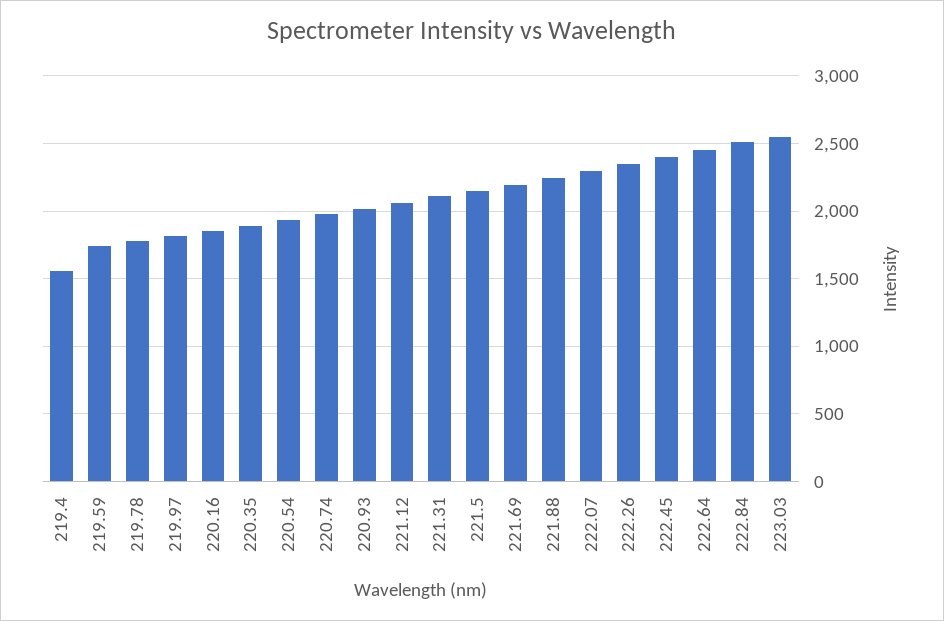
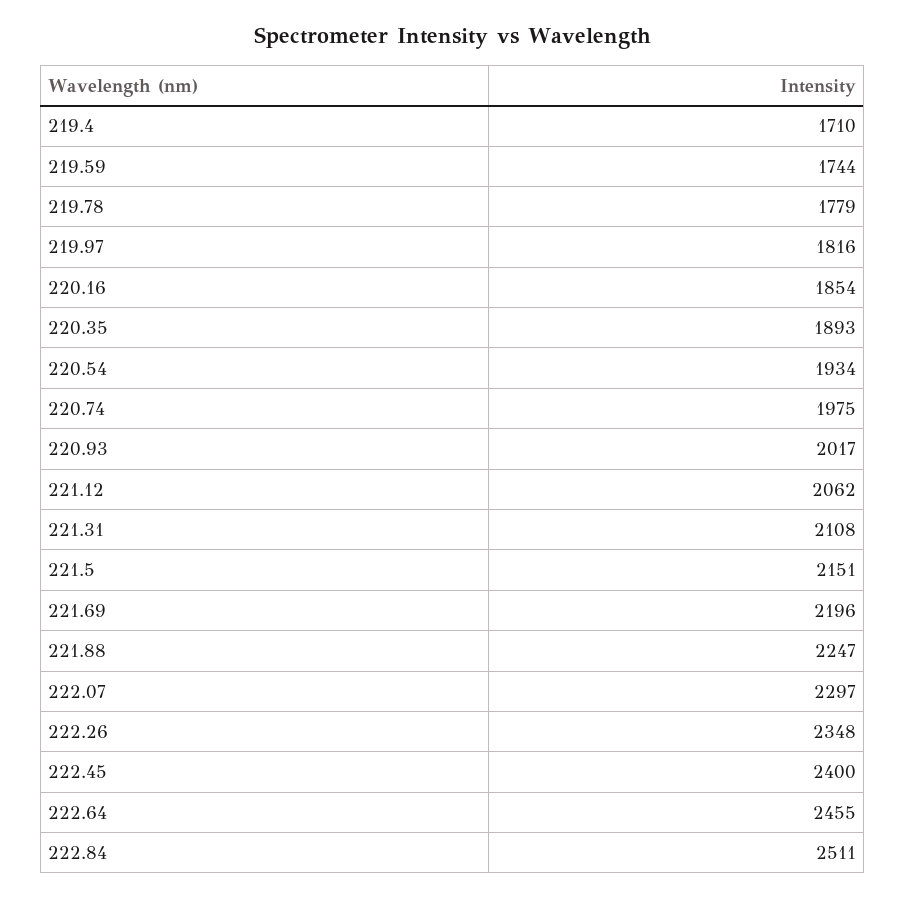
219.4: 1550 -> 1710
223.03: 2550 -> none

